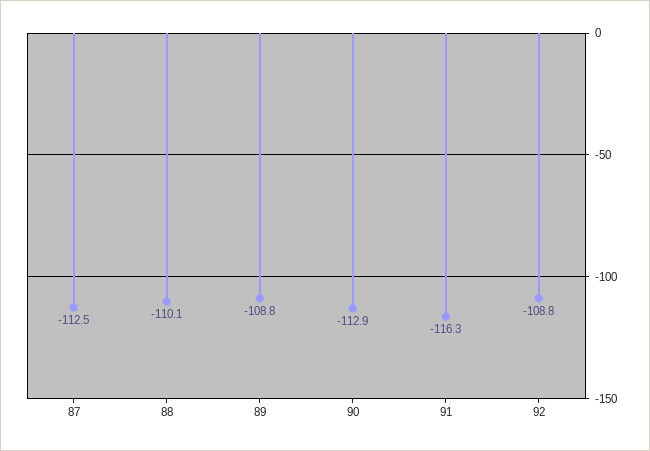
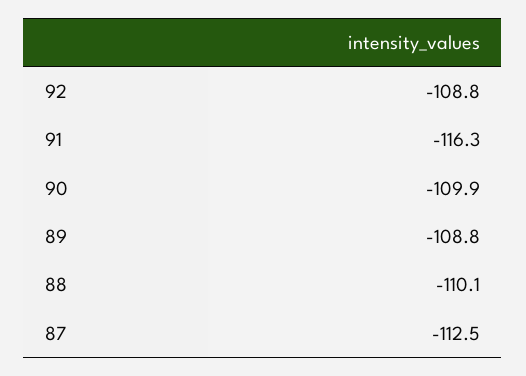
90: -112.9 -> -109.9

